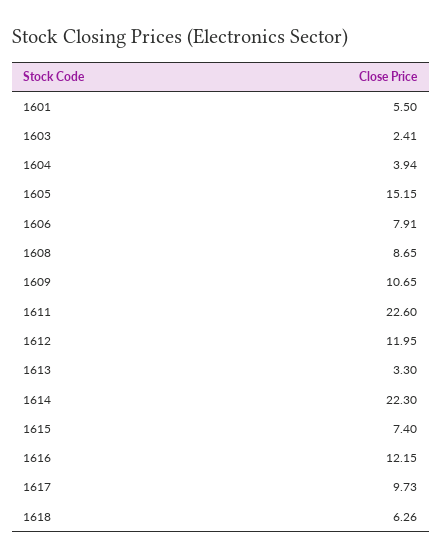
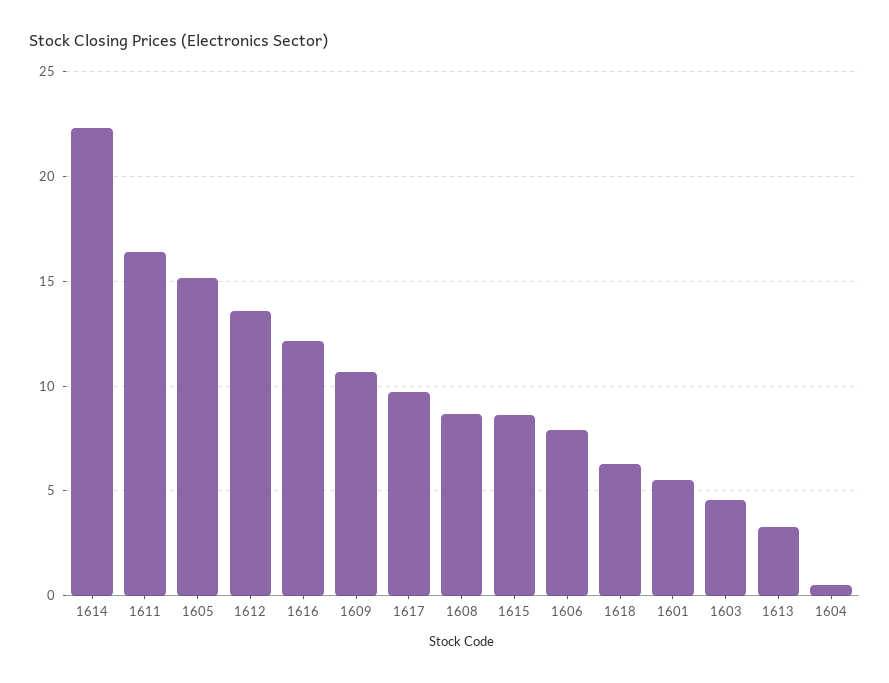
1603: 2.41 -> 4.5
1604: 3.94 -> 0.5
1611: 22.6 -> 16.5
1612: 11.95 -> 13.5
1615: 7.4 -> 8.5

